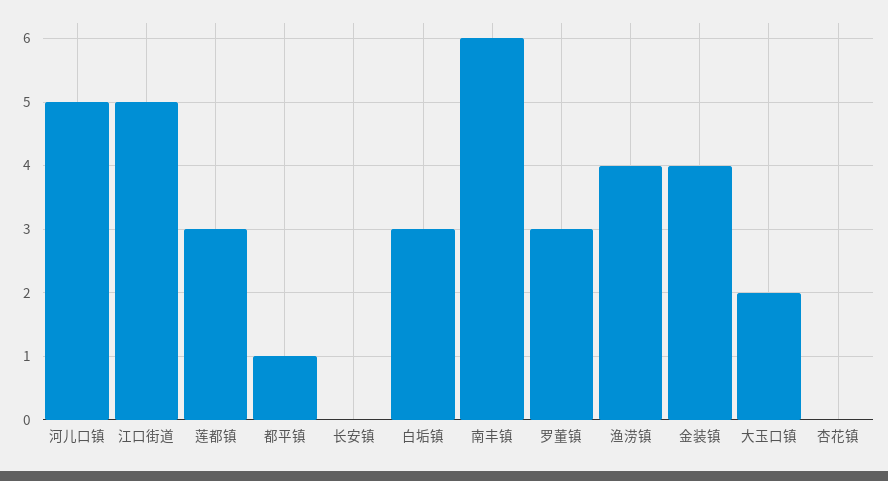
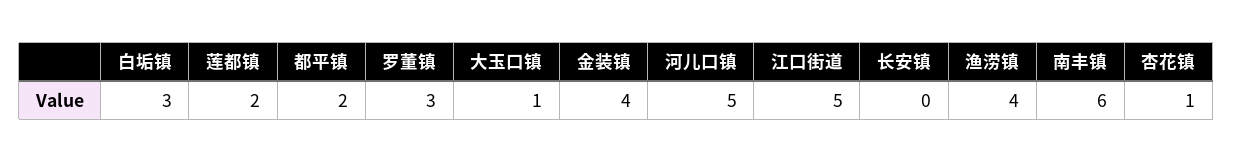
莲都镇: 3 -> 2
都平镇: 1 -> 2
大玉口镇: 2 -> 1
杏花镇: 0 -> 1

